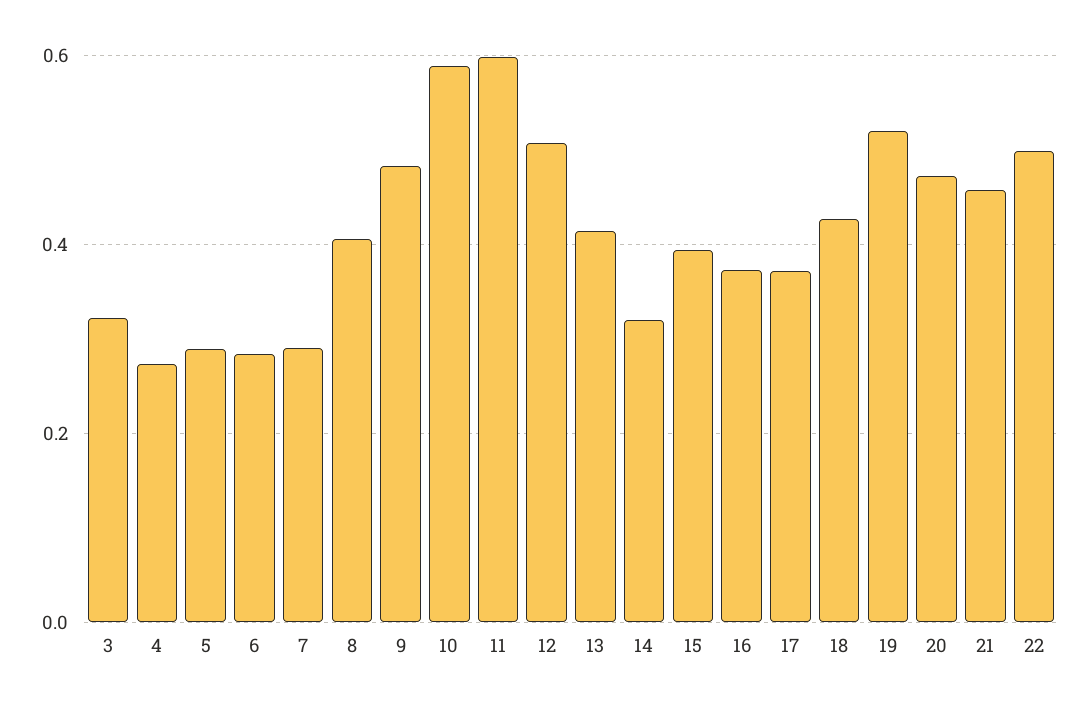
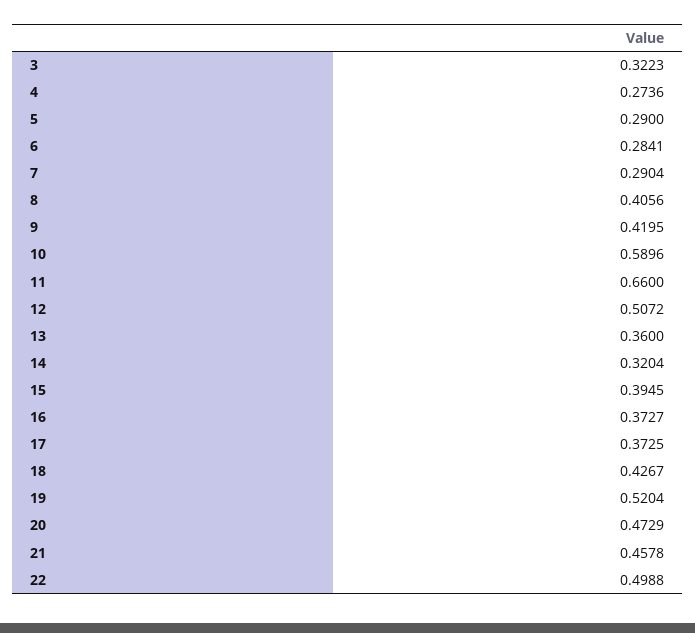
9: 0.48 -> 0.4195
11: 0.6 -> 0.66
13: 0.42 -> 0.36

